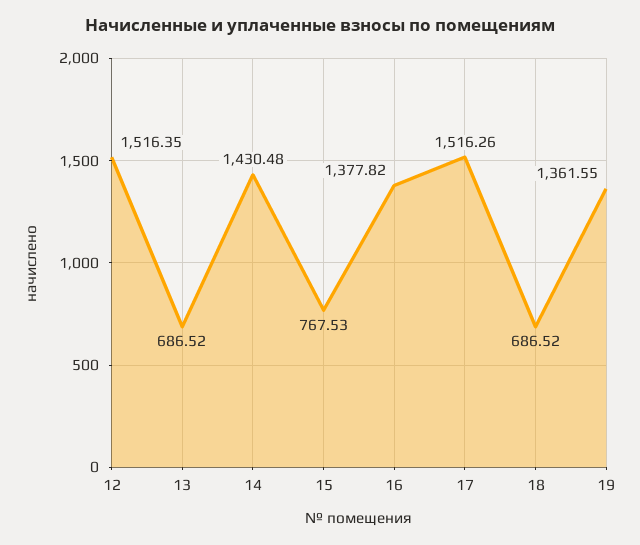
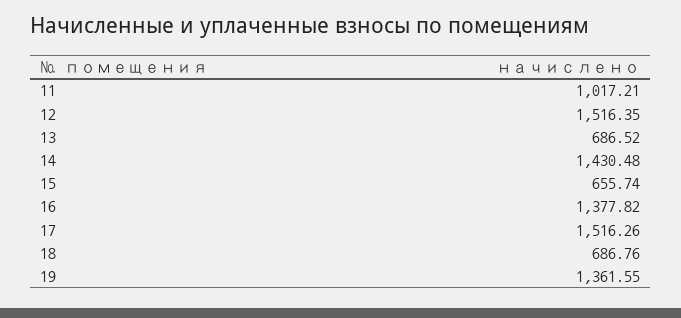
15: 767.53 -> 655.74
18: 686.52 -> 686.76
11: none -> 1017.21

